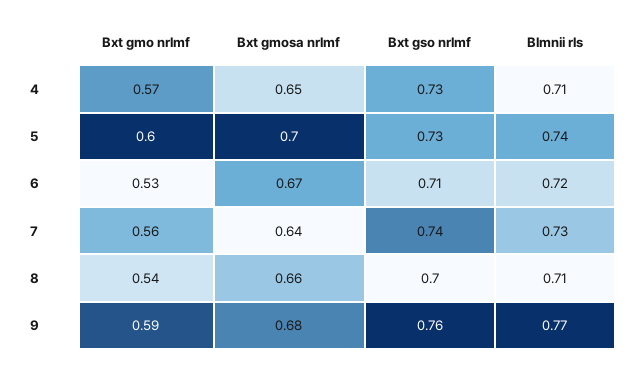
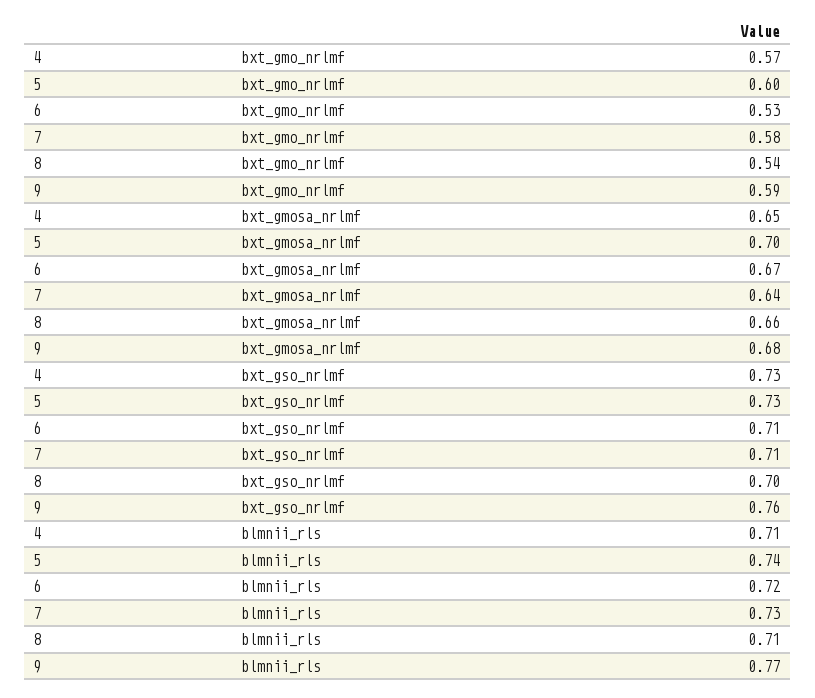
Bxt gmo nrlmf, 7: 0.56 -> 0.58
Bxt gso nrlmf, 7: 0.74 -> 0.71

